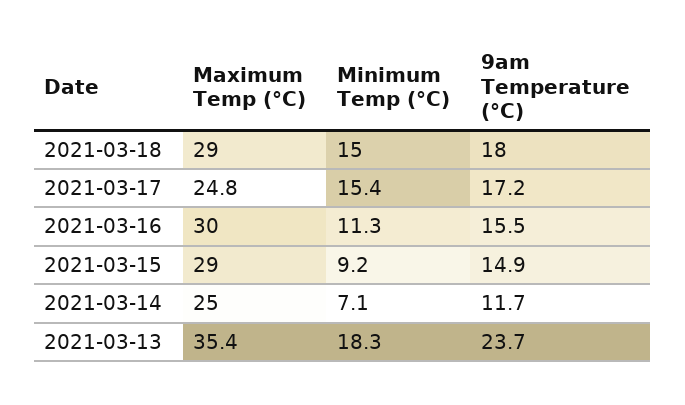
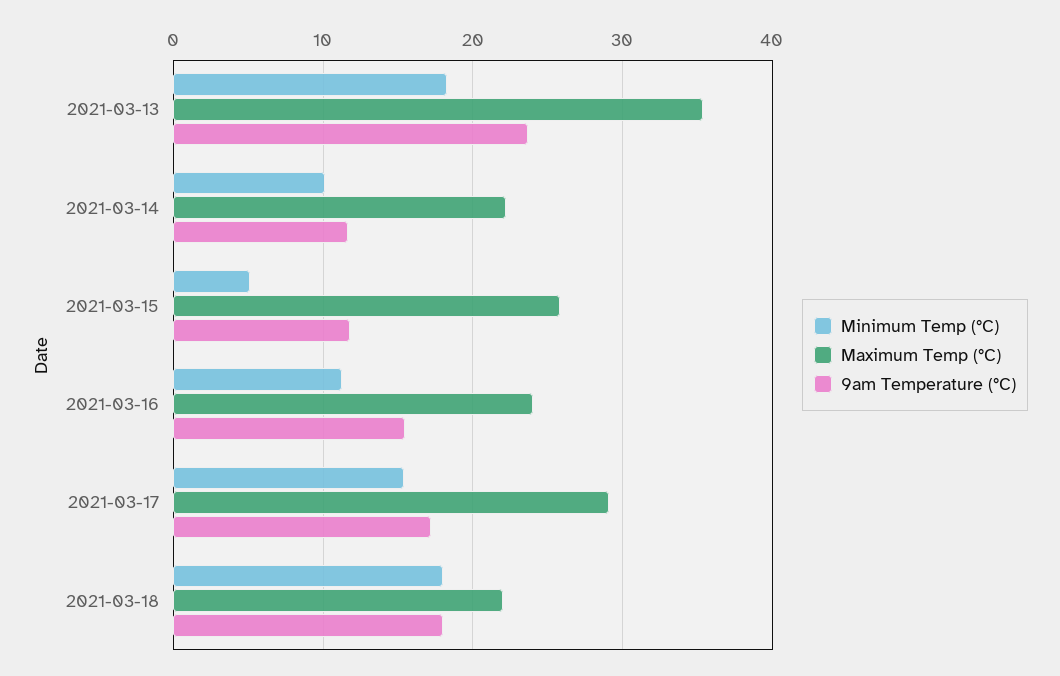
Maximum Temp (°C), 2021-03-18: 29 -> 22
Minimum Temp (°C), 2021-03-18: 15 -> 18
Maximum Temp (°C), 2021-03-17: 24.8 -> 29
Maximum Temp (°C), 2021-03-16: 30 -> 24
Maximum Temp (°C), 2021-03-15: 29 -> 26
Minimum Temp (°C), 2021-03-15: 9.2 -> 5
9am Temperature (°C), 2021-03-15: 14.9 -> 12
Maximum Temp (°C), 2021-03-14: 25 -> 22
Minimum Temp (°C), 2021-03-14: 7.1 -> 10

